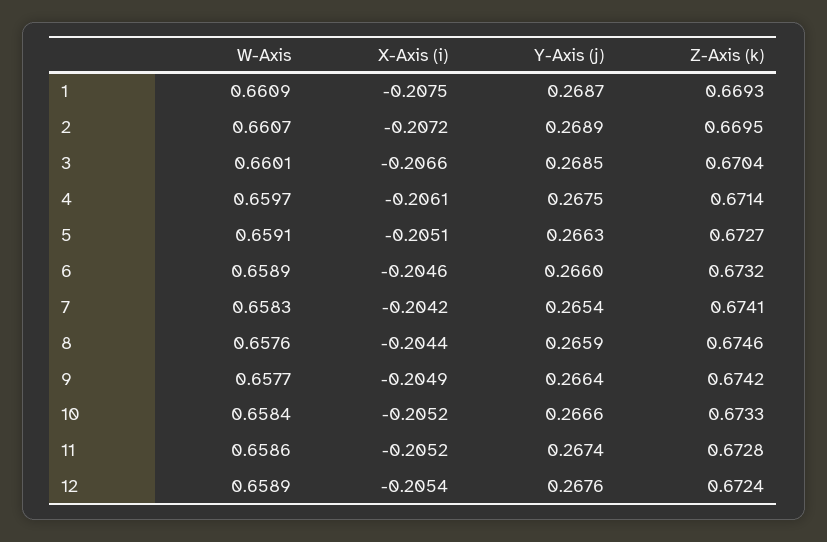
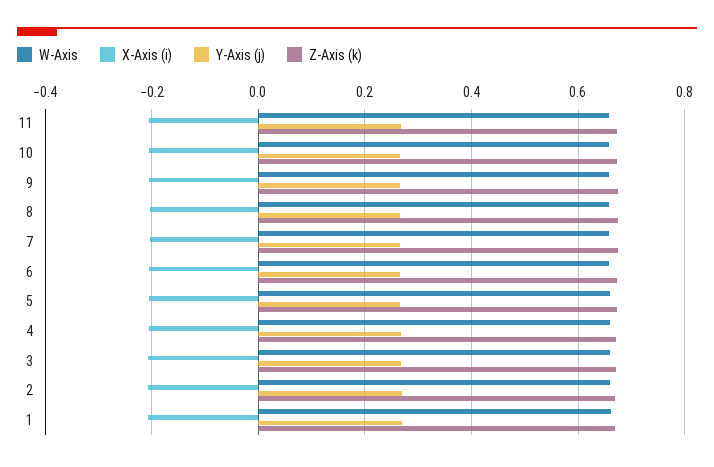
W-Axis, 12: 0.6589 -> none
X-Axis (i), 12: -0.2054 -> none
Y-Axis (j), 12: 0.2676 -> none
Z-Axis (k), 12: 0.6724 -> none

